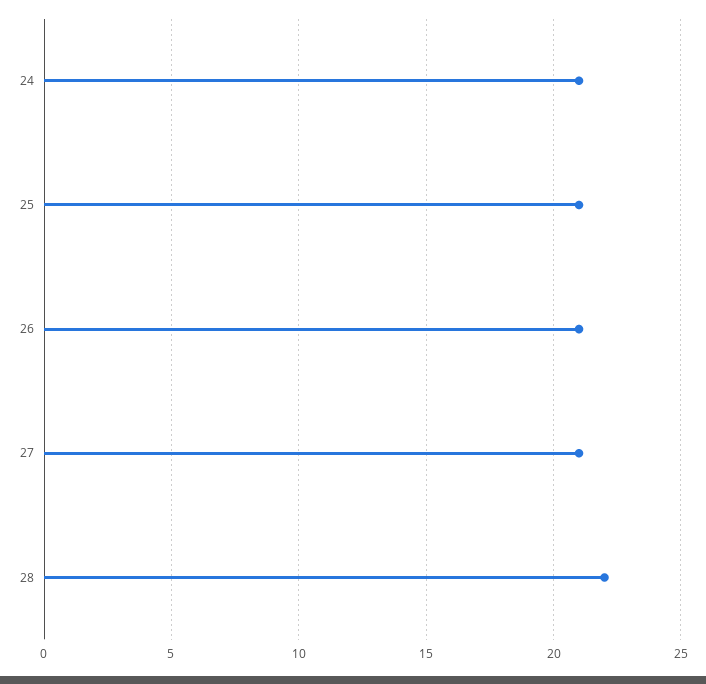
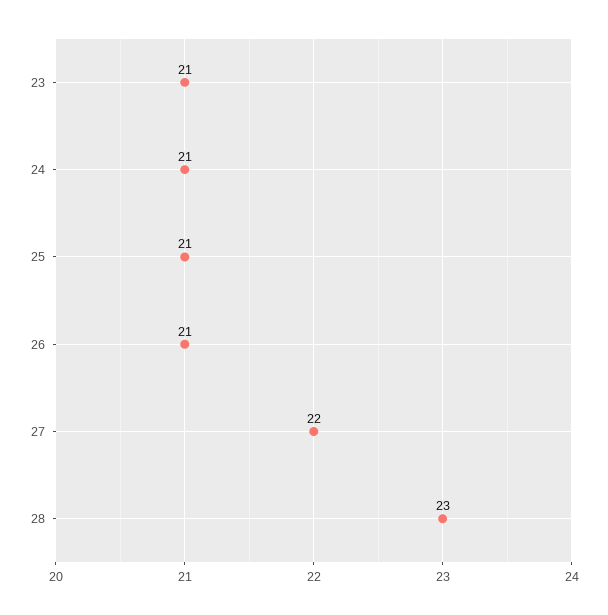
27: 21 -> 22
28: 22 -> 23
23: none -> 21

